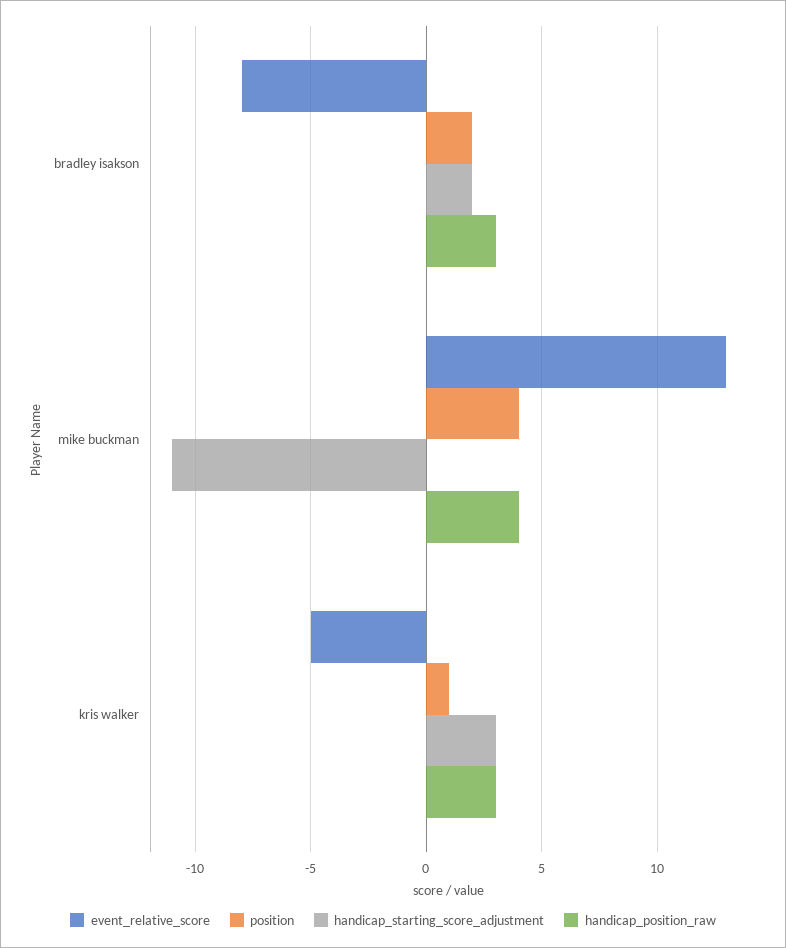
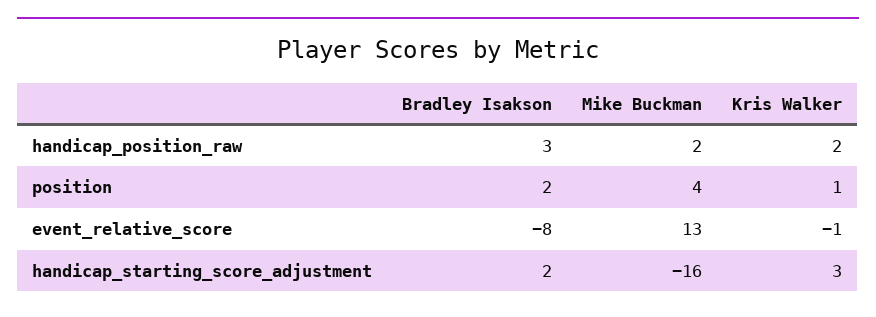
handicap_starting_score_adjustment, mike buckman: -11 -> -16
handicap_position_raw, mike buckman: 4 -> 2
event_relative_score, kris walker: -5 -> -1
handicap_position_raw, kris walker: 3 -> 2

